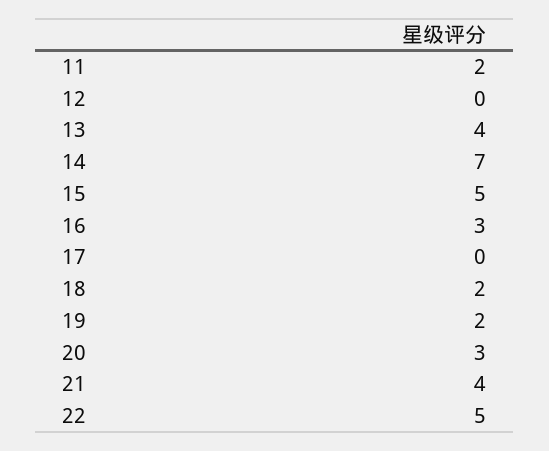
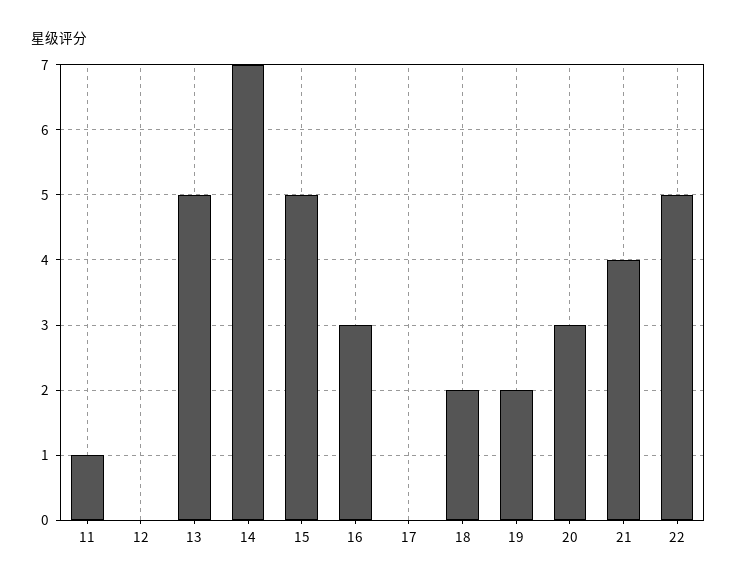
11: 2 -> 1
13: 4 -> 5

